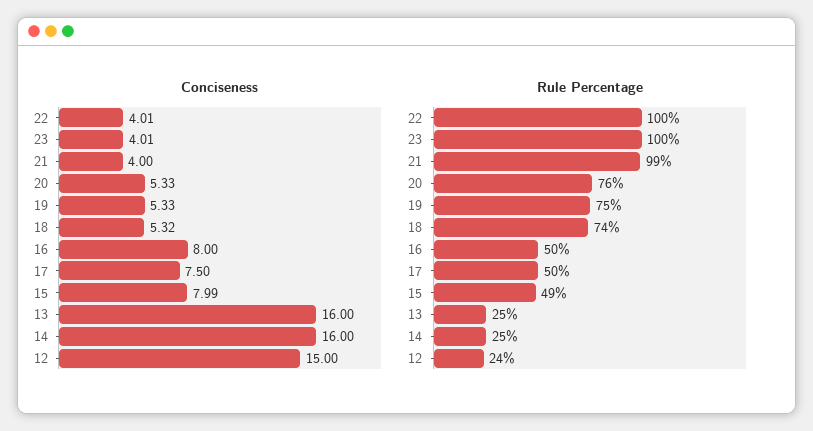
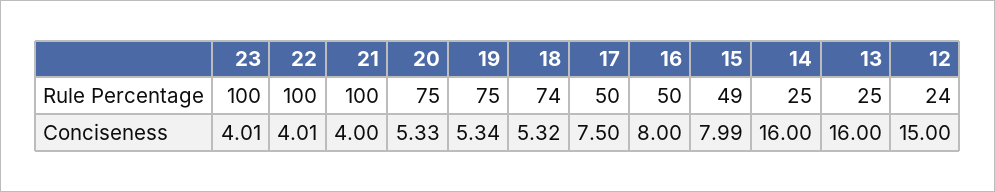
Conciseness, 19: 5.33 -> 5.34
Rule Percentage, 21: 99 -> 100
Rule Percentage, 20: 76 -> 75

